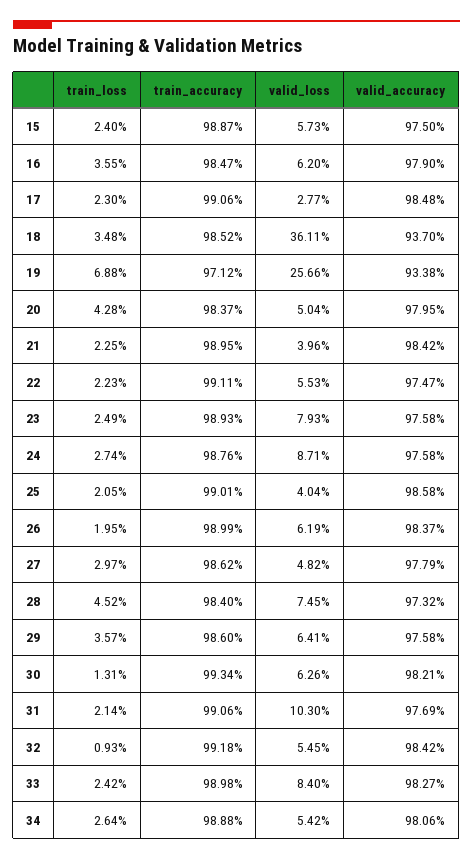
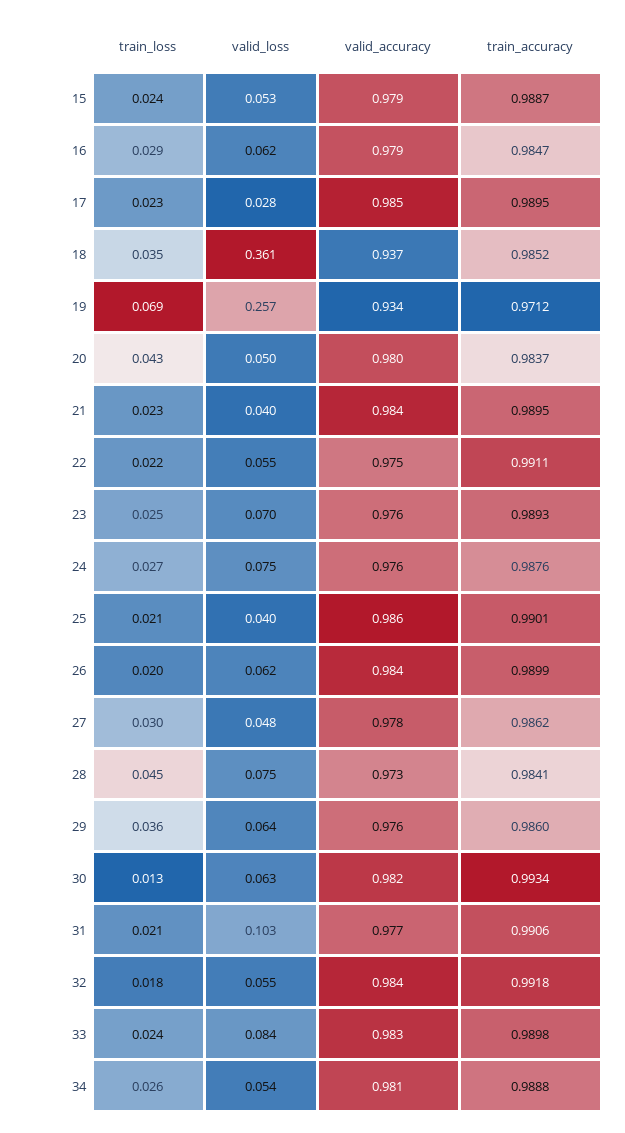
valid_loss, 15: 0.0573 -> 0.053
valid_accuracy, 15: 0.975 -> 0.979
train_loss, 16: 0.0355 -> 0.029
train_accuracy, 17: 0.9906 -> 0.9895
valid_loss, 23: 0.0793 -> 0.07
valid_loss, 24: 0.0871 -> 0.075
train_accuracy, 28: 0.984 -> 0.9841
train_loss, 32: 0.0093 -> 0.018

